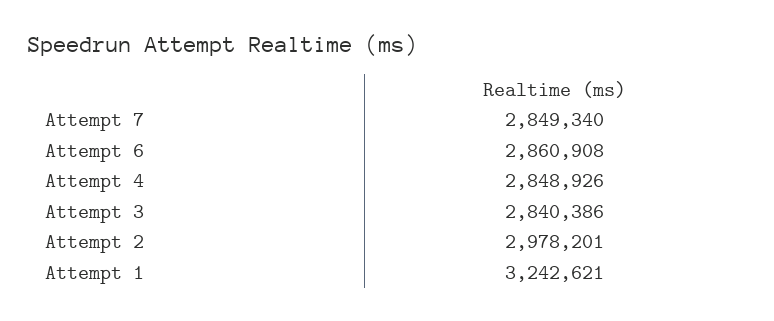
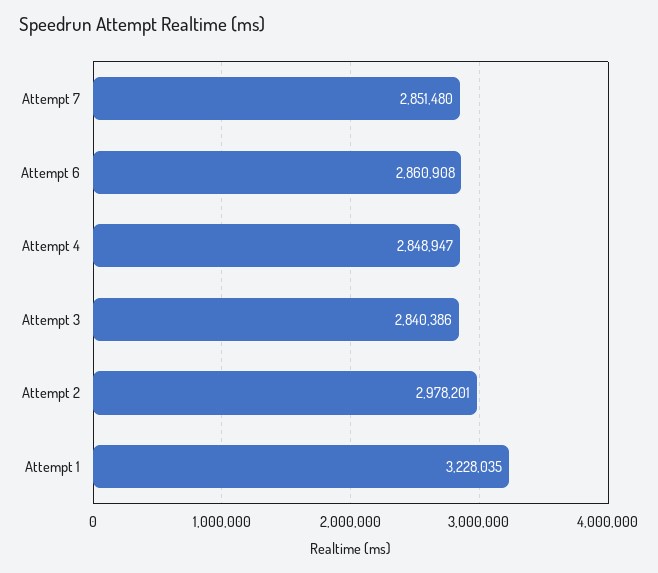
Attempt 7: 2849340 -> 2851480
Attempt 4: 2848926 -> 2848947
Attempt 1: 3242621 -> 3228035

